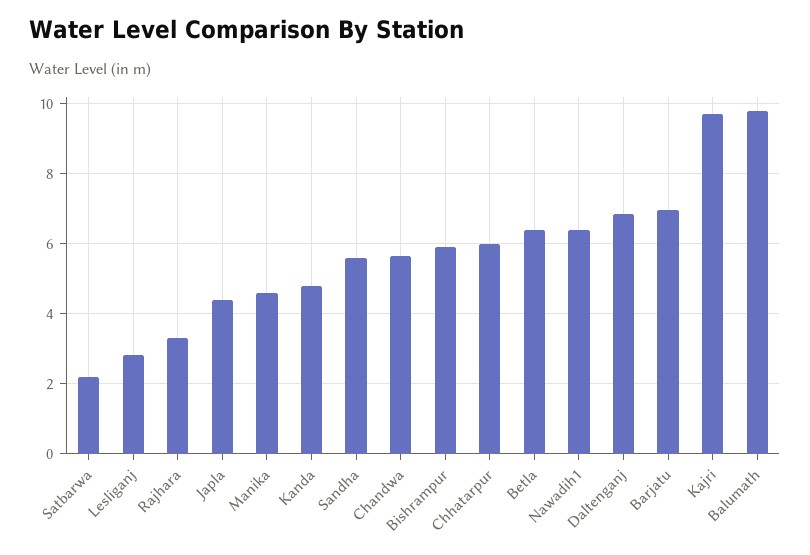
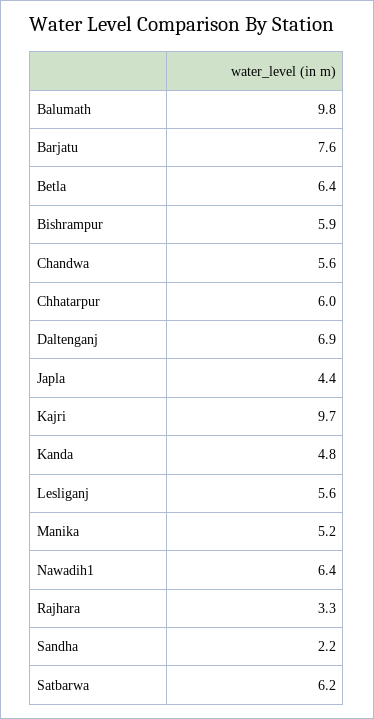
Satbarwa: 2.2 -> 6.2
Lesliganj: 2.8 -> 5.6
Manika: 4.6 -> 5.2
Sandha: 5.6 -> 2.2
Barjatu: 7 -> 7.6

